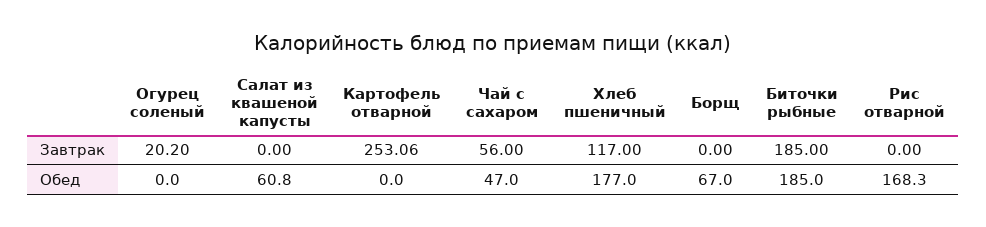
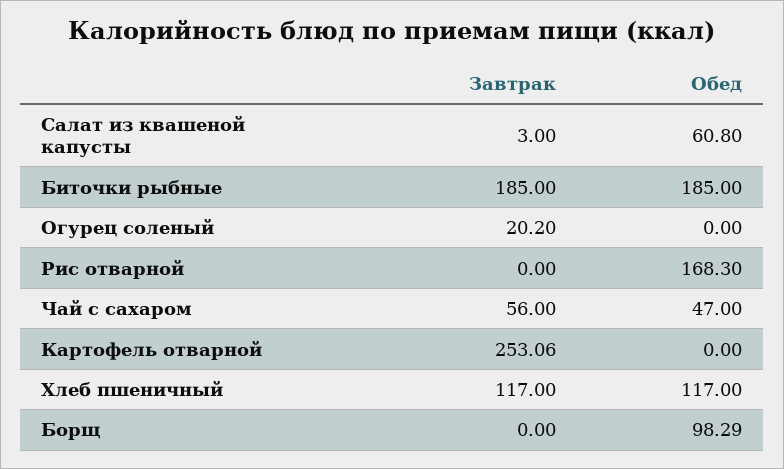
Салат из квашеной капусты, Завтрак: 0 -> 3
Хлеб пшеничный, Обед: 177 -> 117
Борщ, Обед: 67 -> 98.29

